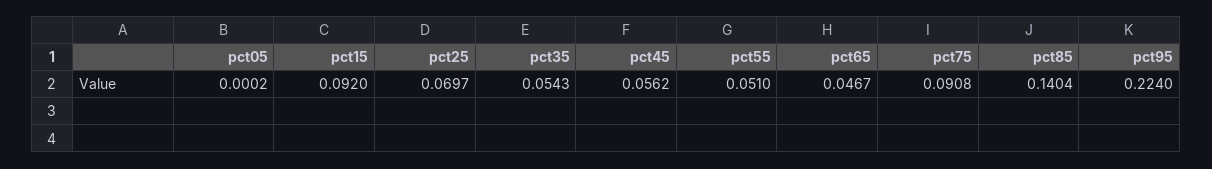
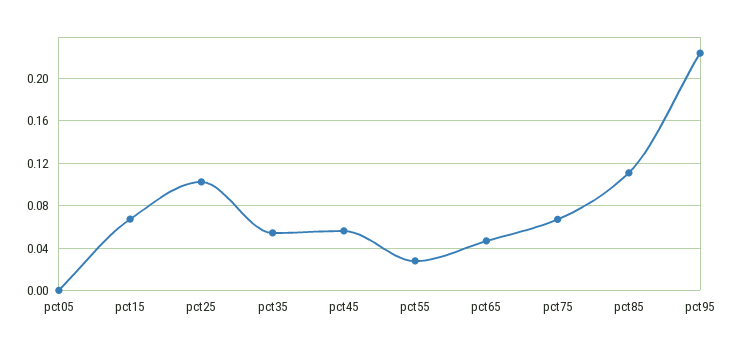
pct15: 0.092 -> 0.07
pct25: 0.0697 -> 0.1
pct55: 0.051 -> 0.03
pct75: 0.0908 -> 0.07
pct85: 0.1404 -> 0.11

